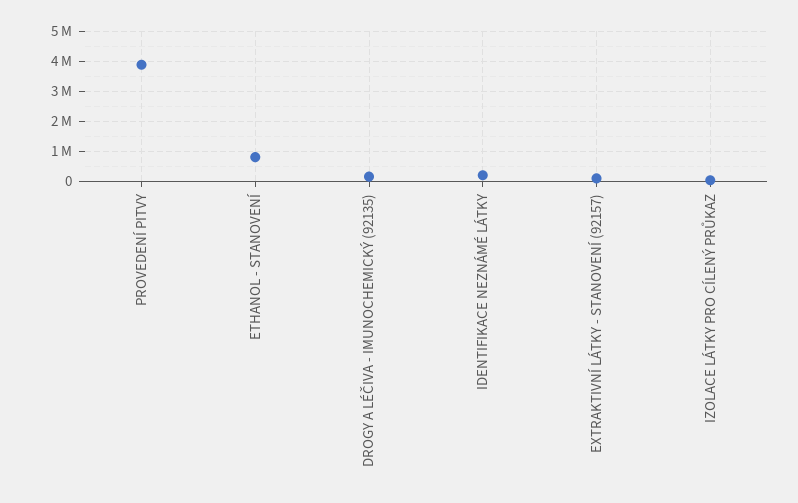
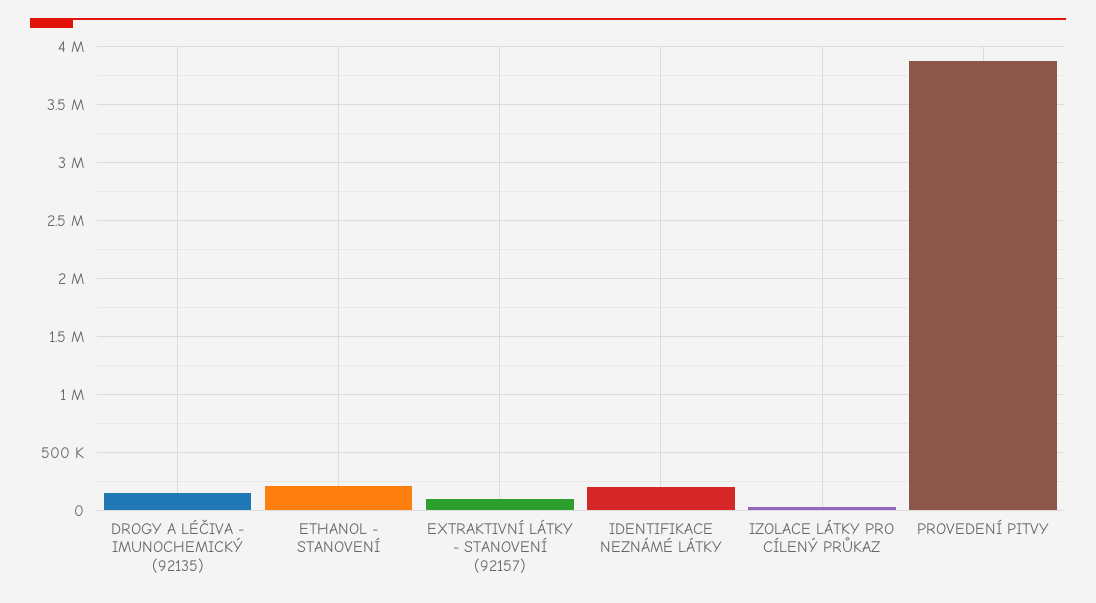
ETHANOL - STANOVENÍ: 800000 -> 200000

